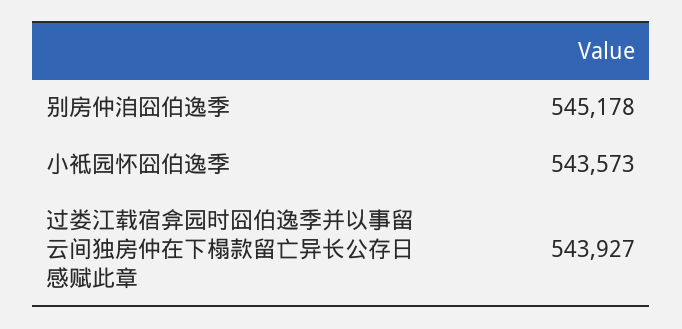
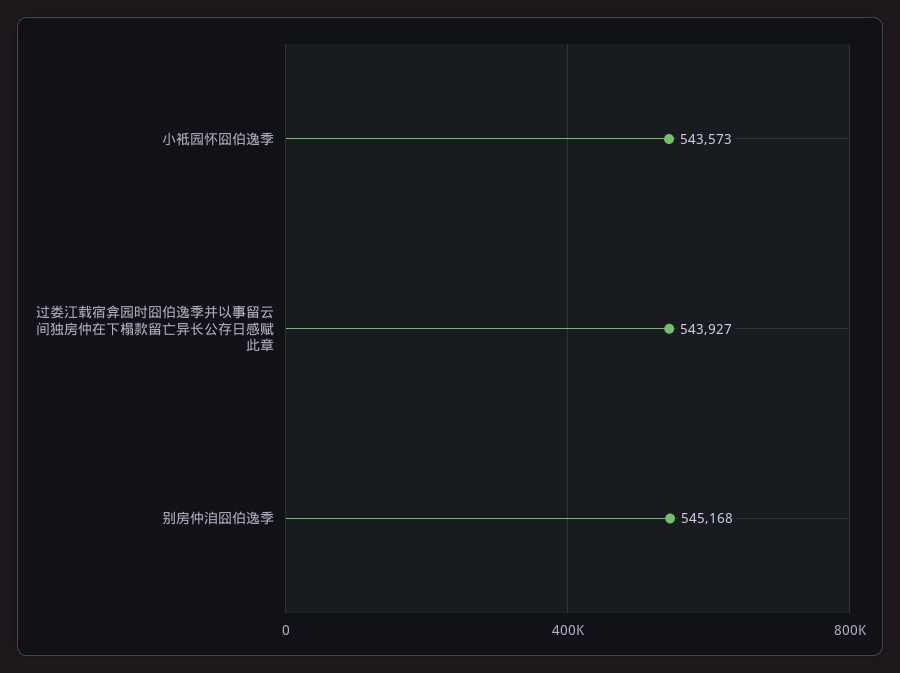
别房仲洎囧伯逸季: 545178 -> 545168

